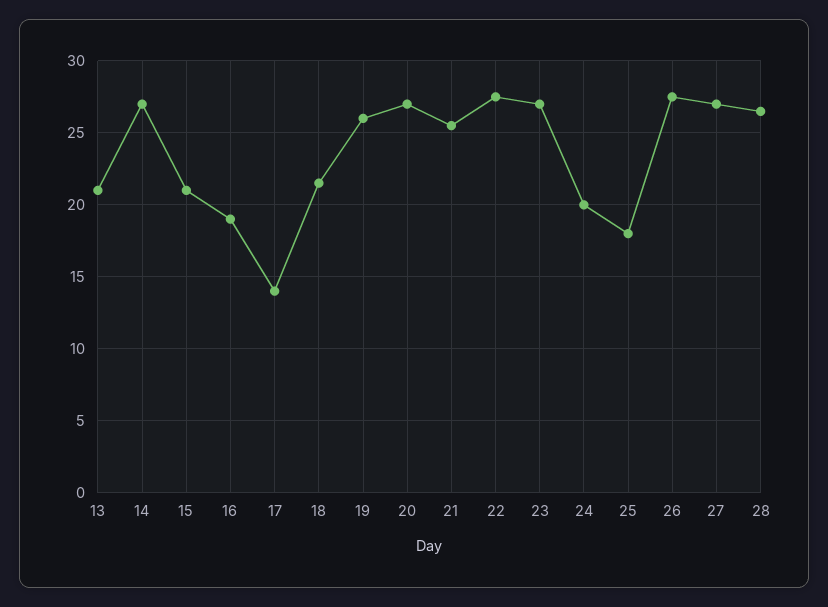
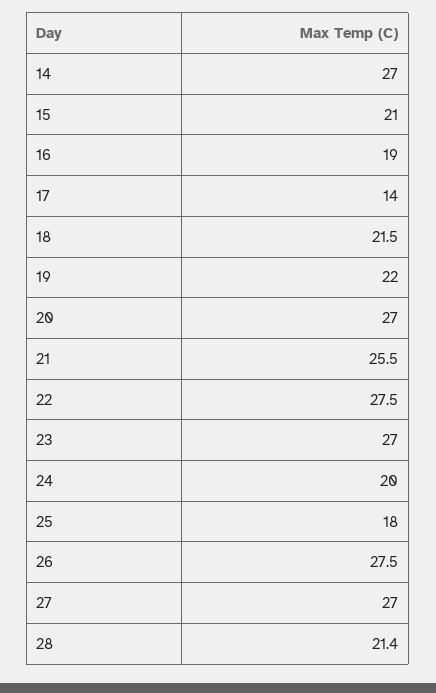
13: 21 -> none
19: 26 -> 22
28: 26.5 -> 21.4

